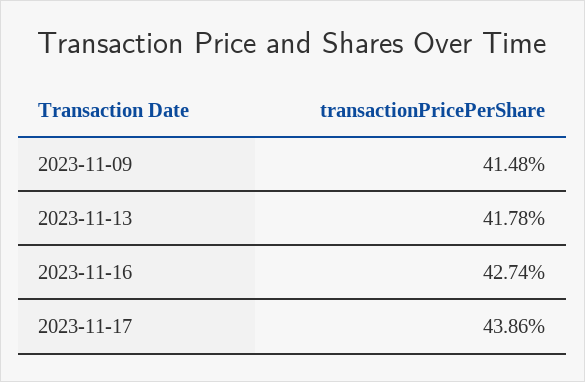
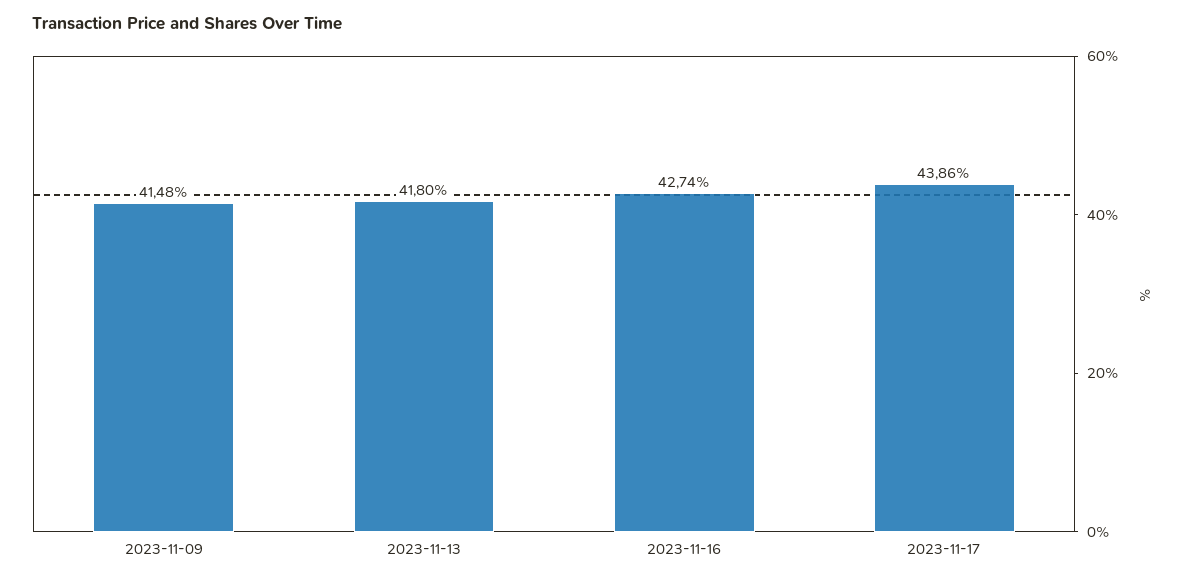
2023-11-13: 41.78 -> 41.8

